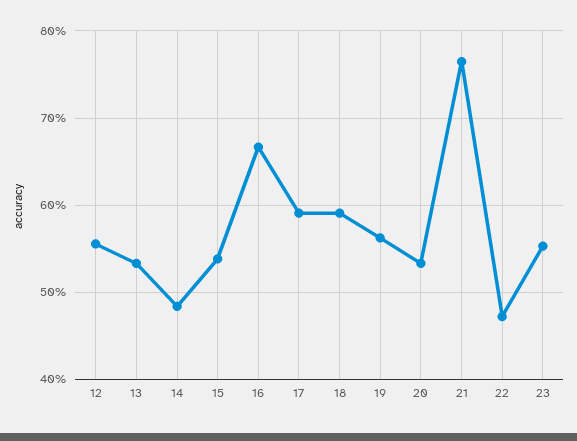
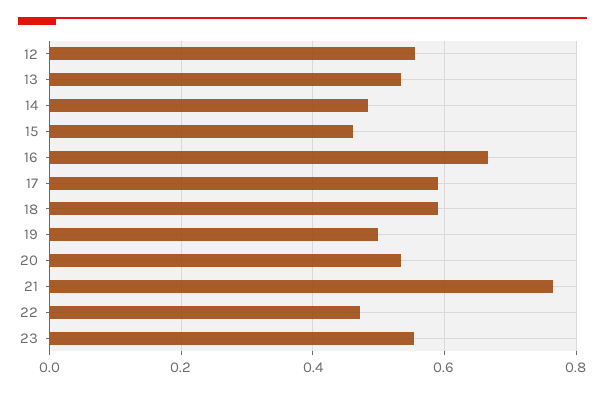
15: 0.54 -> 0.46
19: 0.56 -> 0.5

